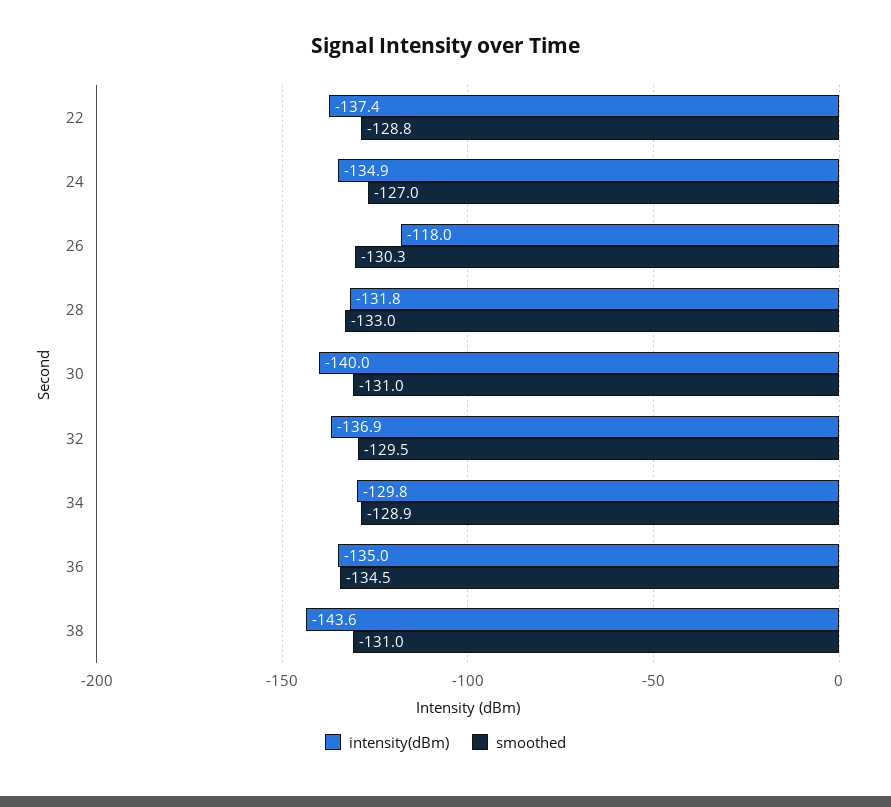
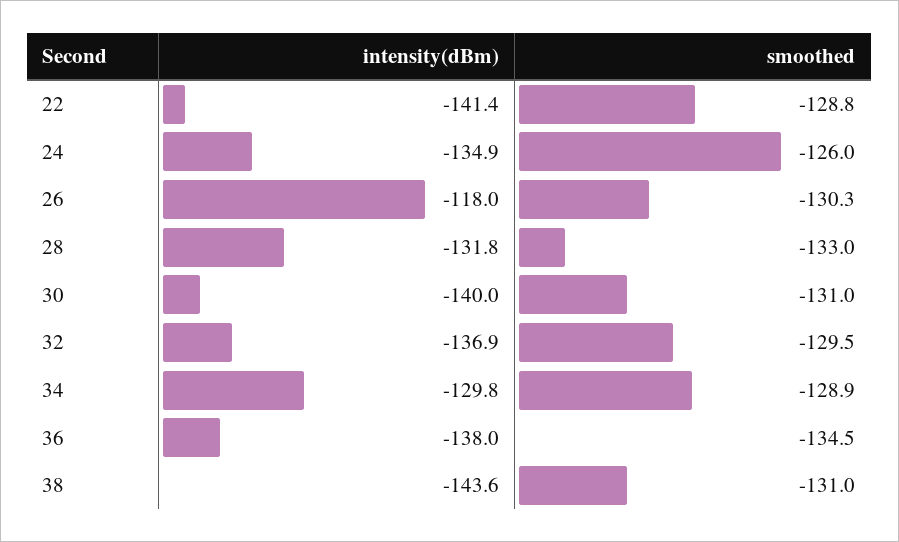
intensity(dBm), 22: -137.4 -> -141.4
smoothed, 24: -127 -> -126
intensity(dBm), 36: -135 -> -138

